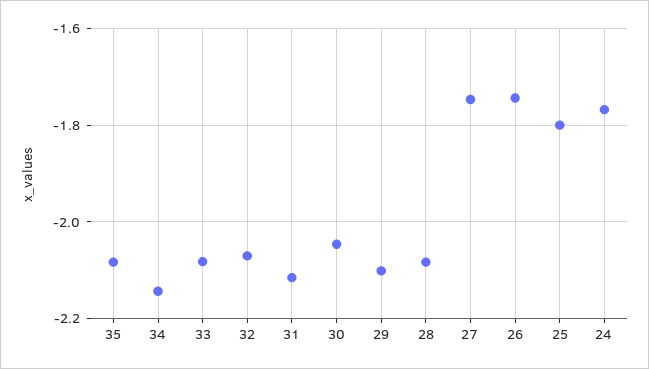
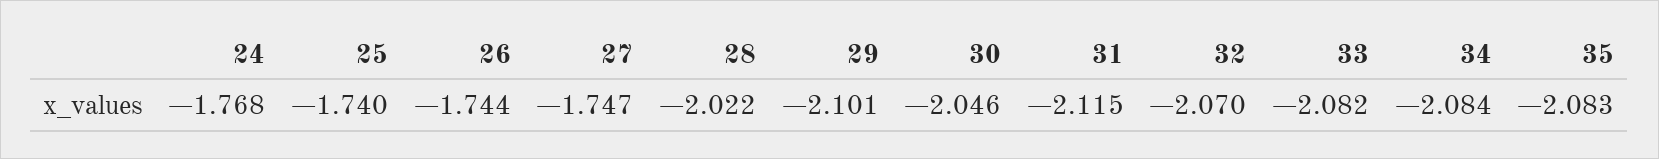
34: -2.14 -> -2.084
28: -2.08 -> -2.022
25: -1.8 -> -1.74

